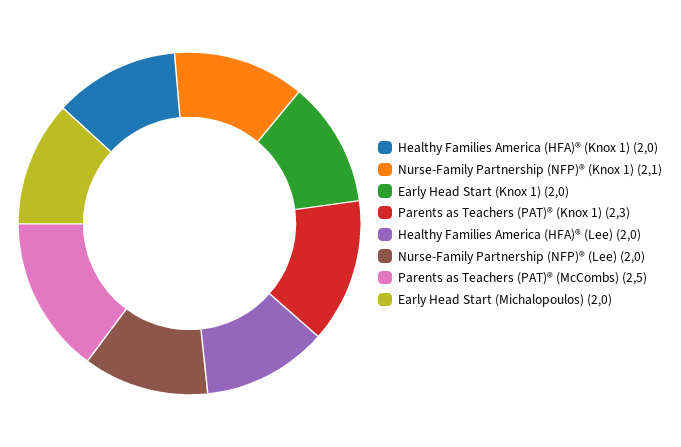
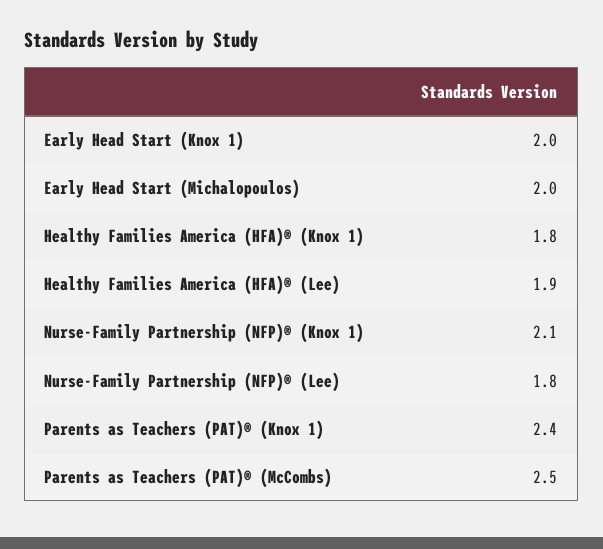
Healthy Families America (HFA)® (Knox 1): 2 -> 1.8
Parents as Teachers (PAT)® (Knox 1): 2.3 -> 2.4
Healthy Families America (HFA)® (Lee): 2 -> 1.9
Nurse-Family Partnership (NFP)® (Lee): 2 -> 1.8

